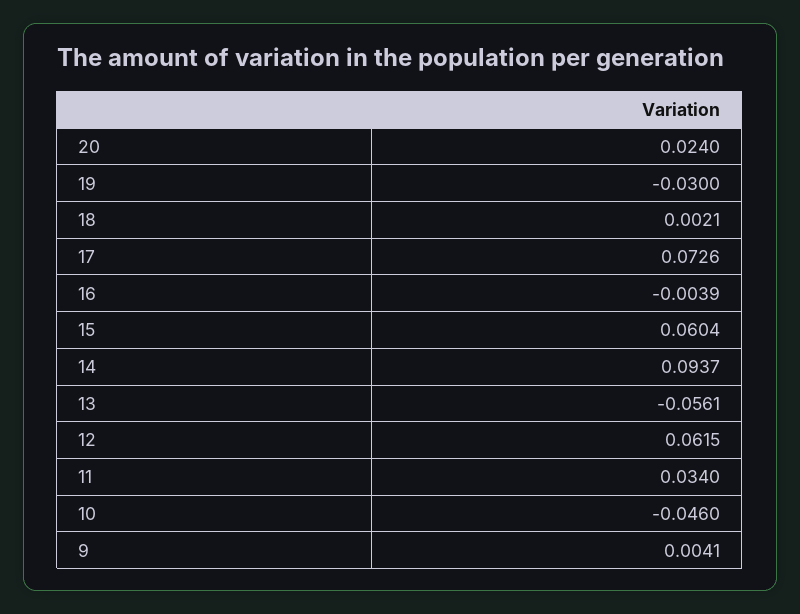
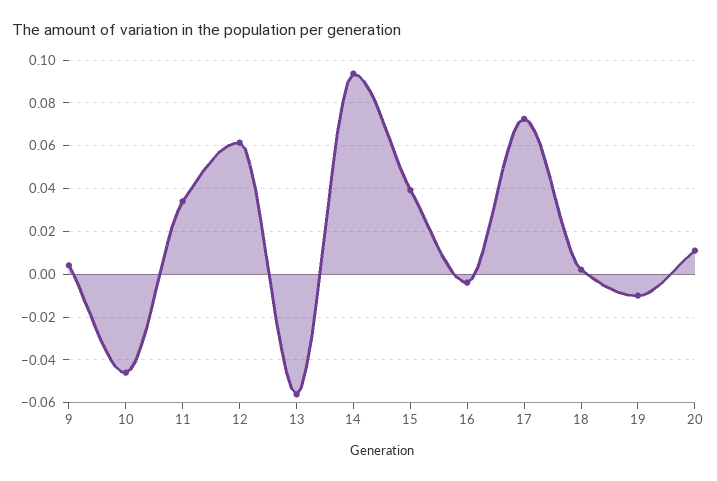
20: 0.024 -> 0.01
19: -0.03 -> -0.01
15: 0.0604 -> 0.04

